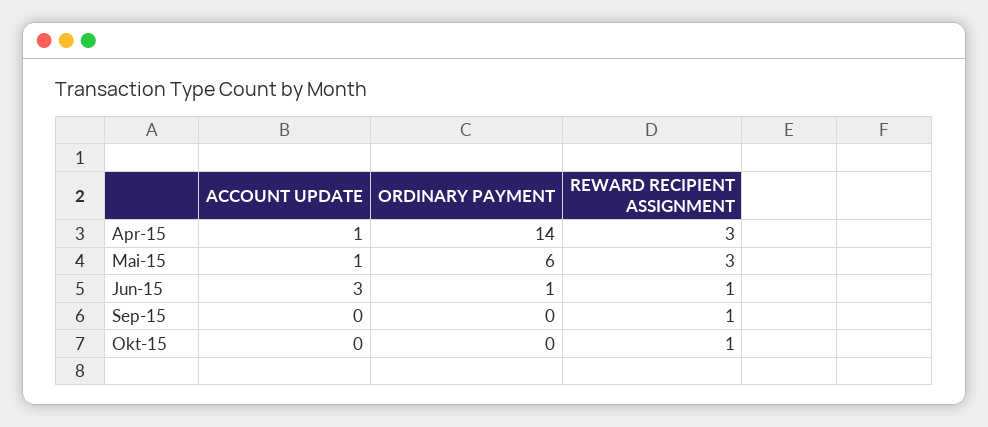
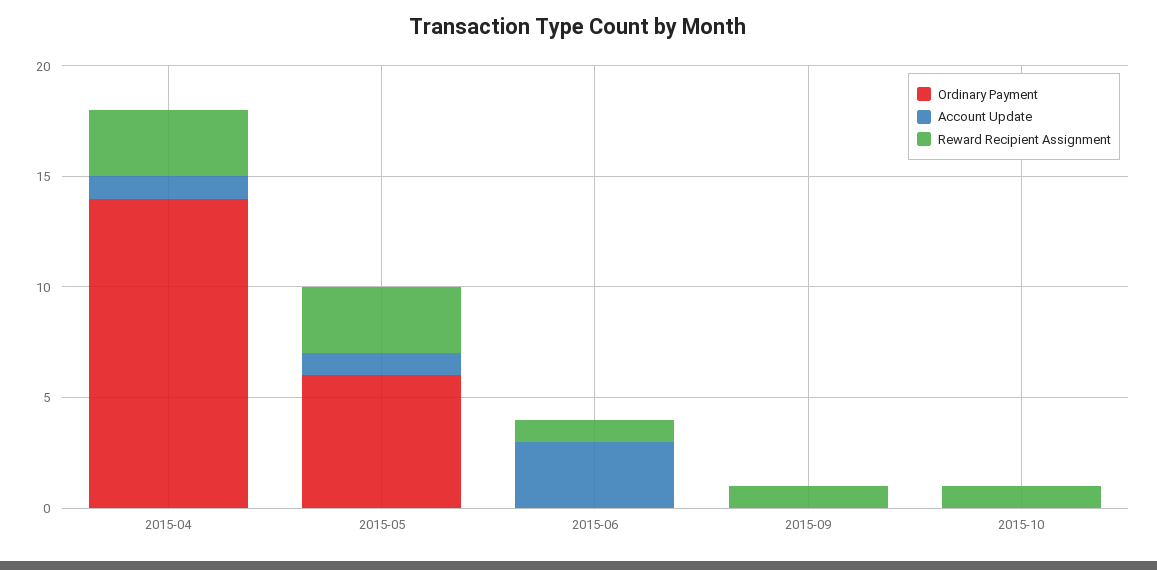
ORDINARY PAYMENT, Jun-15: 1 -> 0

